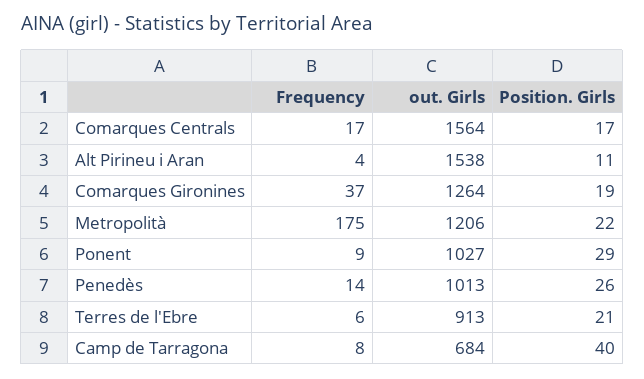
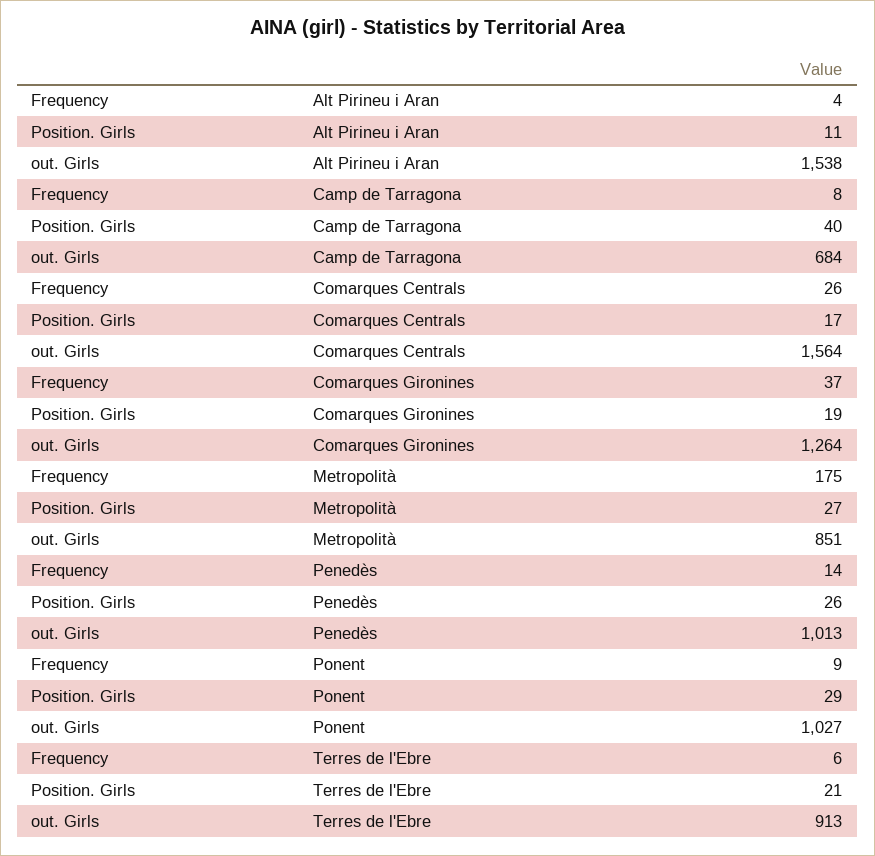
Frequency, Comarques Centrals: 17 -> 26
out. Girls, Metropolità: 1206 -> 851
Position. Girls, Metropolità: 22 -> 27

